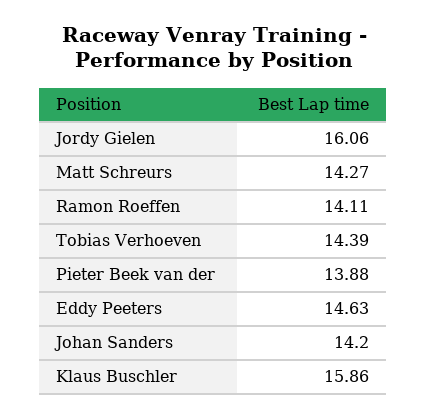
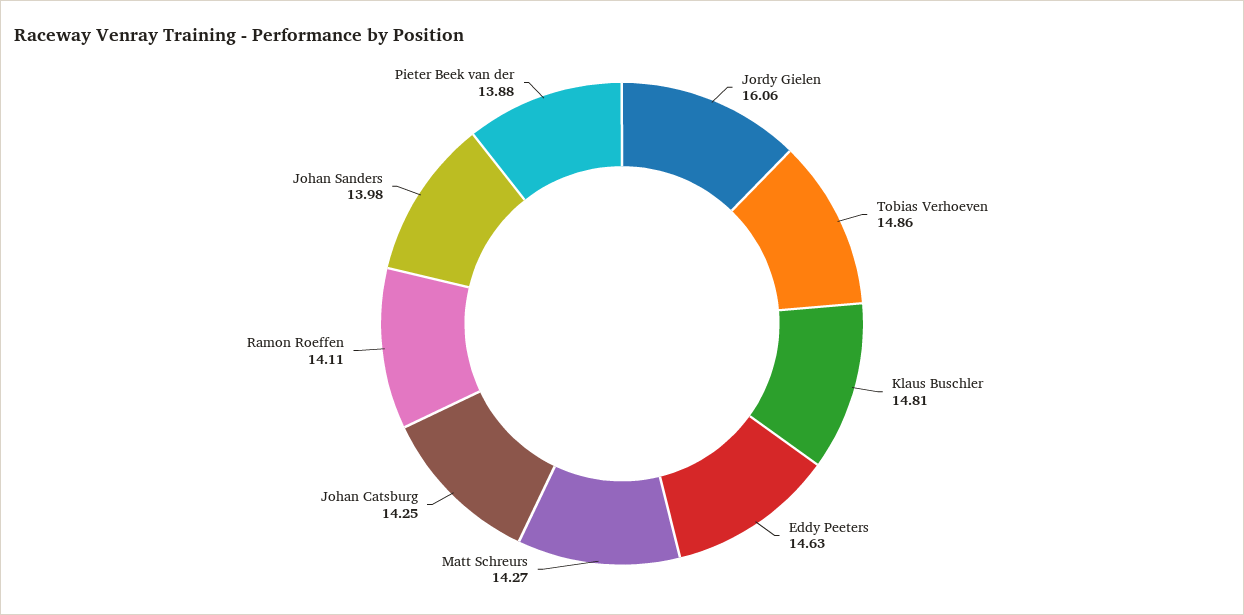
Tobias Verhoeven: 14.39 -> 14.86
Johan Sanders: 14.2 -> 13.98
Klaus Buschler: 15.86 -> 14.81
Johan Catsburg: none -> 14.25

